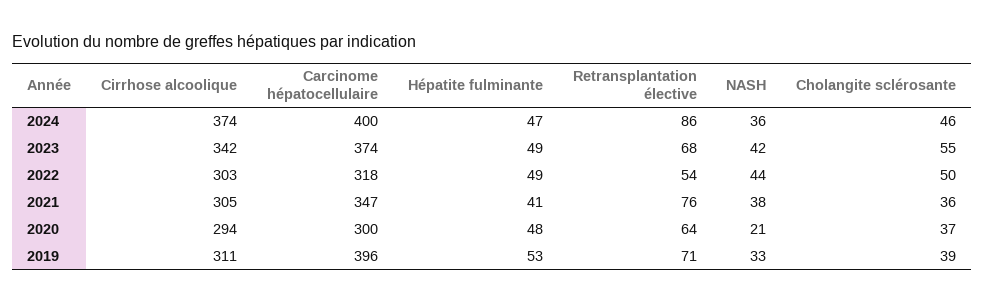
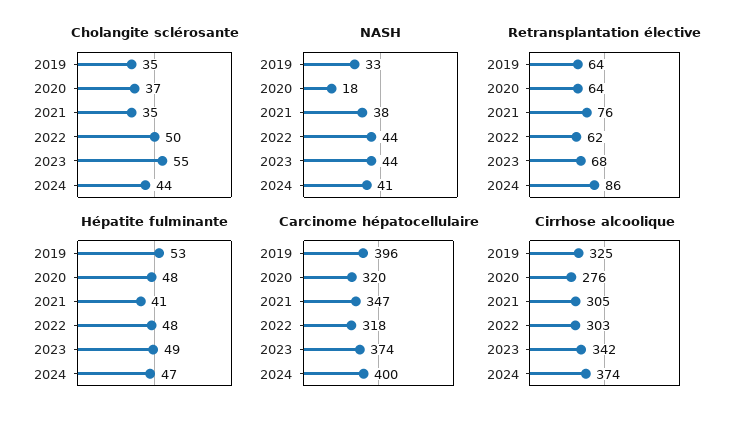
NASH, 2024: 36 -> 41
Cholangite sclérosante, 2024: 46 -> 44
NASH, 2023: 42 -> 44
Hépatite fulminante, 2022: 49 -> 48
Retransplantation élective, 2022: 54 -> 62
Cholangite sclérosante, 2021: 36 -> 35
Cirrhose alcoolique, 2020: 294 -> 276
Carcinome hépatocellulaire, 2020: 300 -> 320
NASH, 2020: 21 -> 18
Cirrhose alcoolique, 2019: 311 -> 325
Retransplantation élective, 2019: 71 -> 64
Cholangite sclérosante, 2019: 39 -> 35

